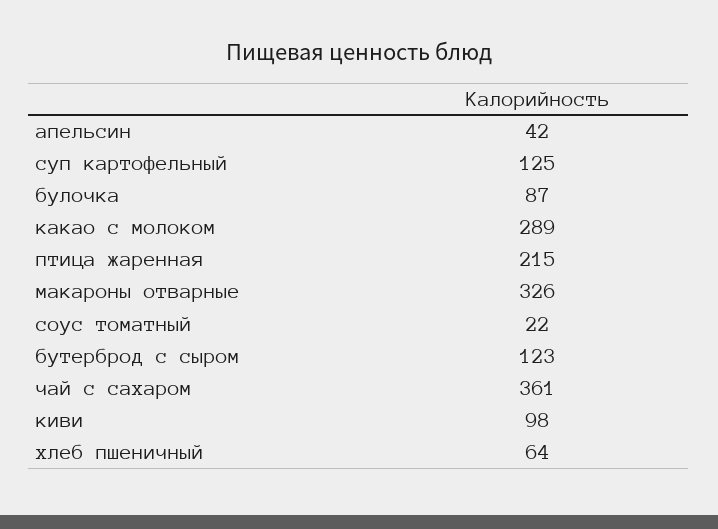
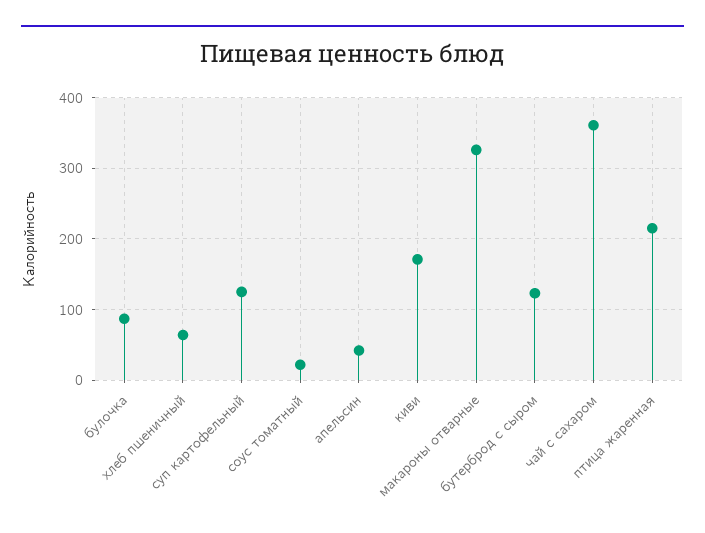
какао с молоком: 289 -> none
киви: 98 -> 170

